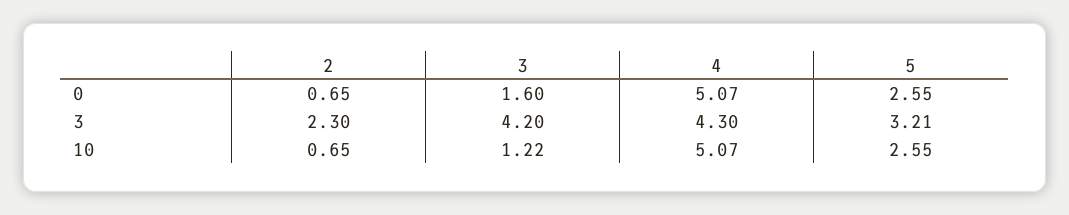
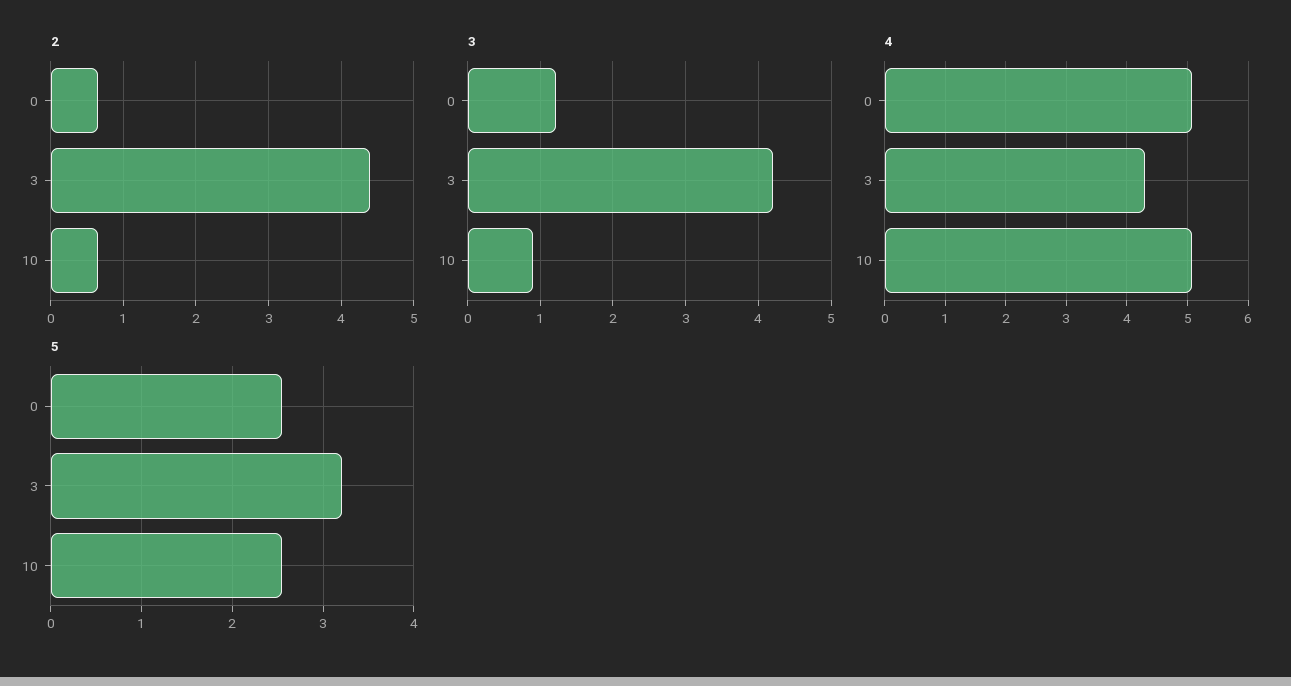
3, 0: 1.6 -> 1.2
2, 3: 2.3 -> 4.4
3, 10: 1.22 -> 0.9

